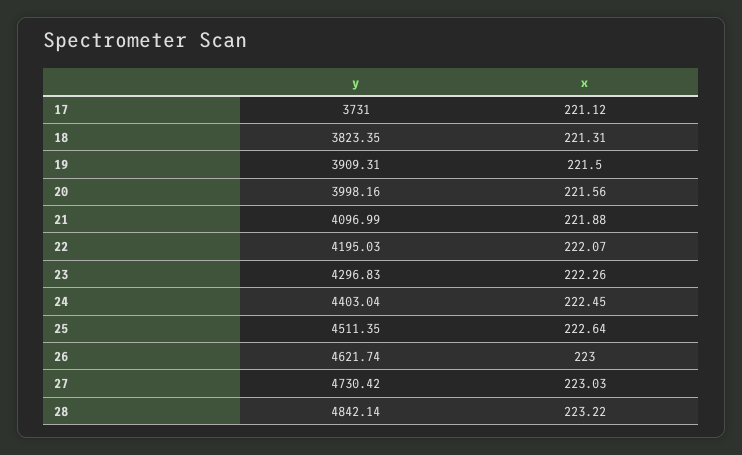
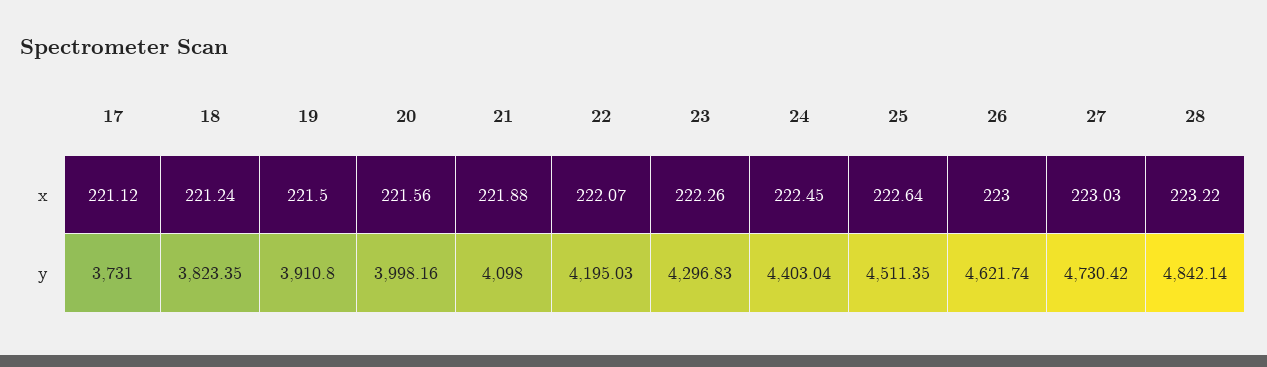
x, 18: 221.31 -> 221.24
y, 19: 3909.31 -> 3910.8
y, 21: 4096.99 -> 4098

